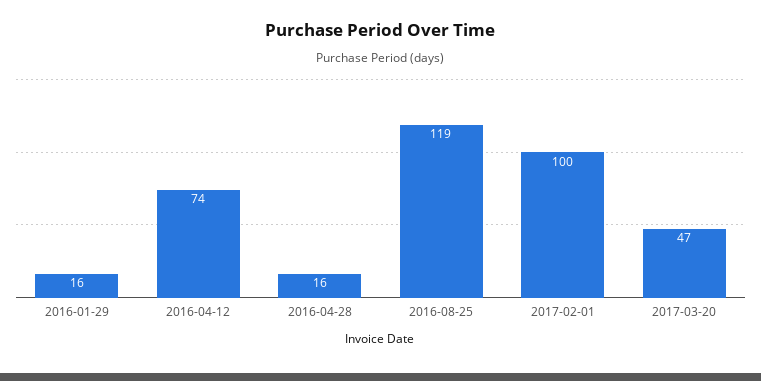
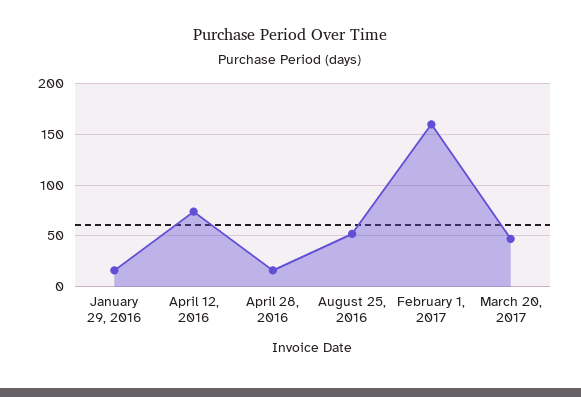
2016-08-25: 119 -> 50
2017-02-01: 100 -> 160

